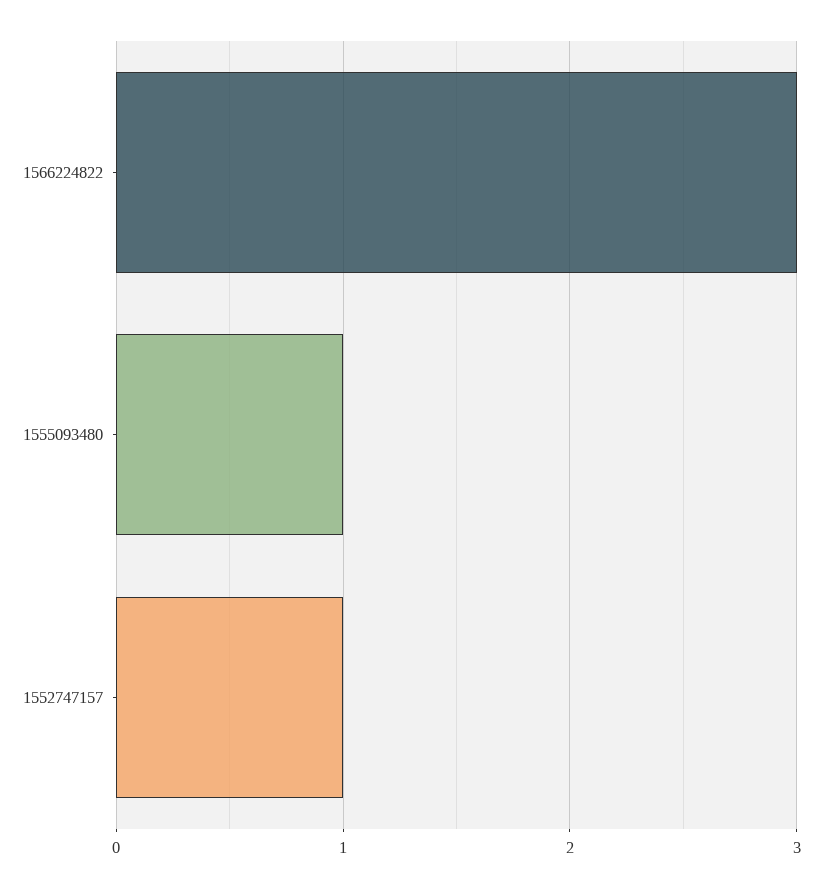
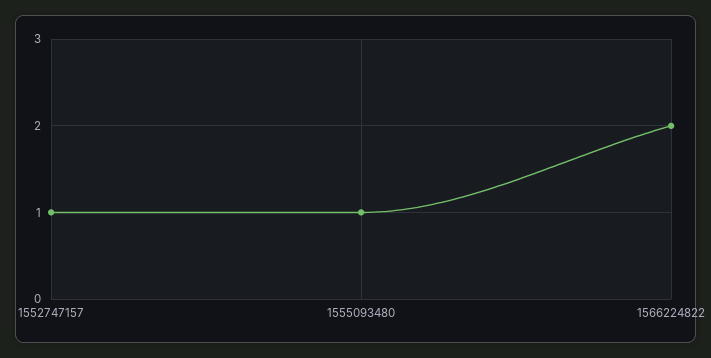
1566224822: 3 -> 2

